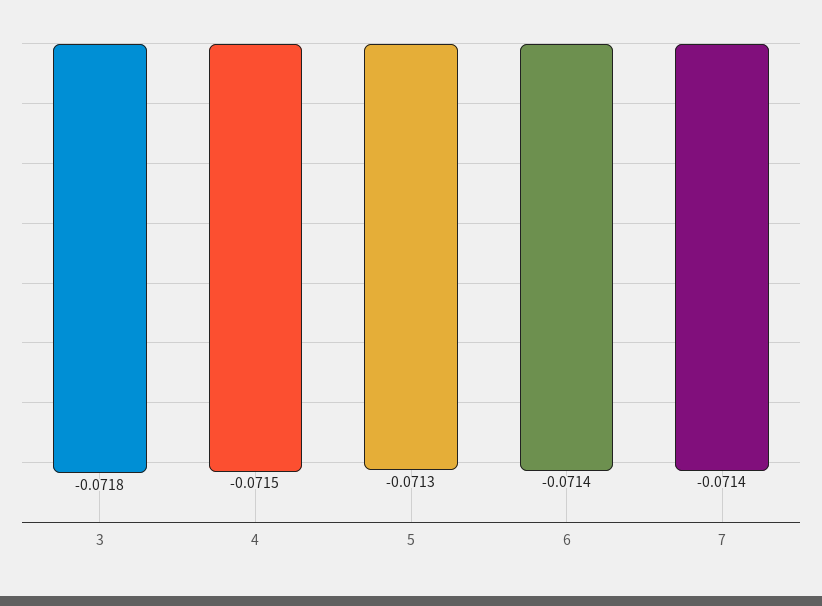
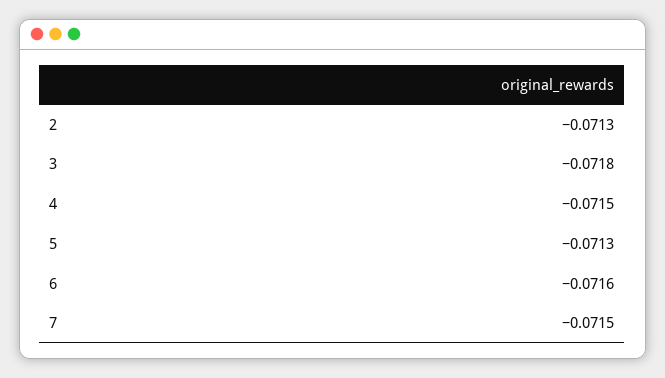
6: -0.0714 -> -0.0716
7: -0.0714 -> -0.0715
2: none -> -0.0713

